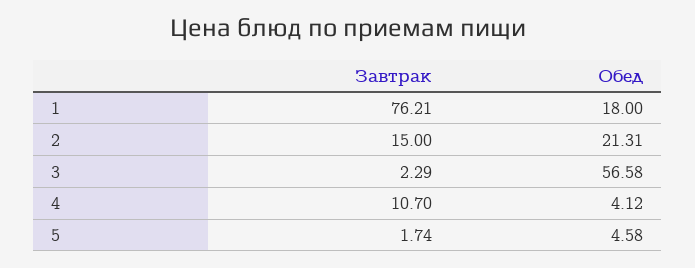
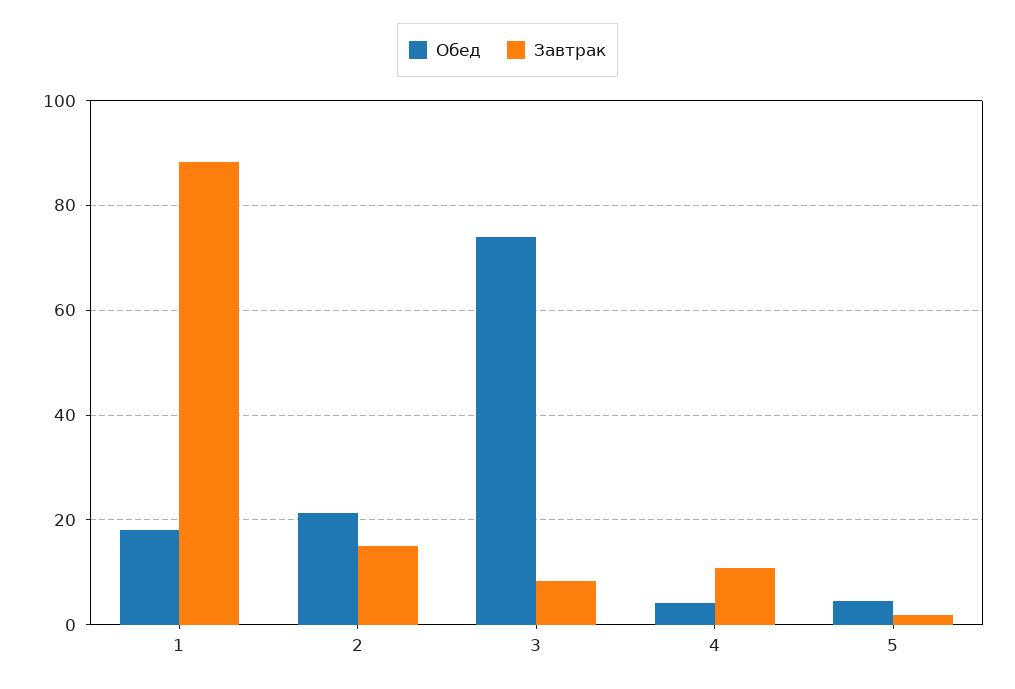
Завтрак, 1: 76.21 -> 88
Завтрак, 3: 2.29 -> 8
Обед, 3: 56.58 -> 74

